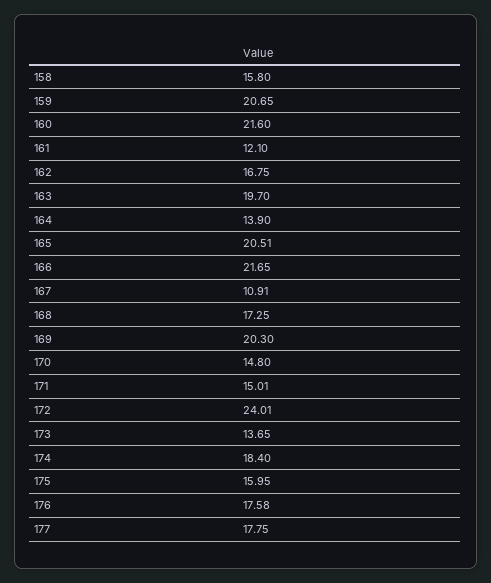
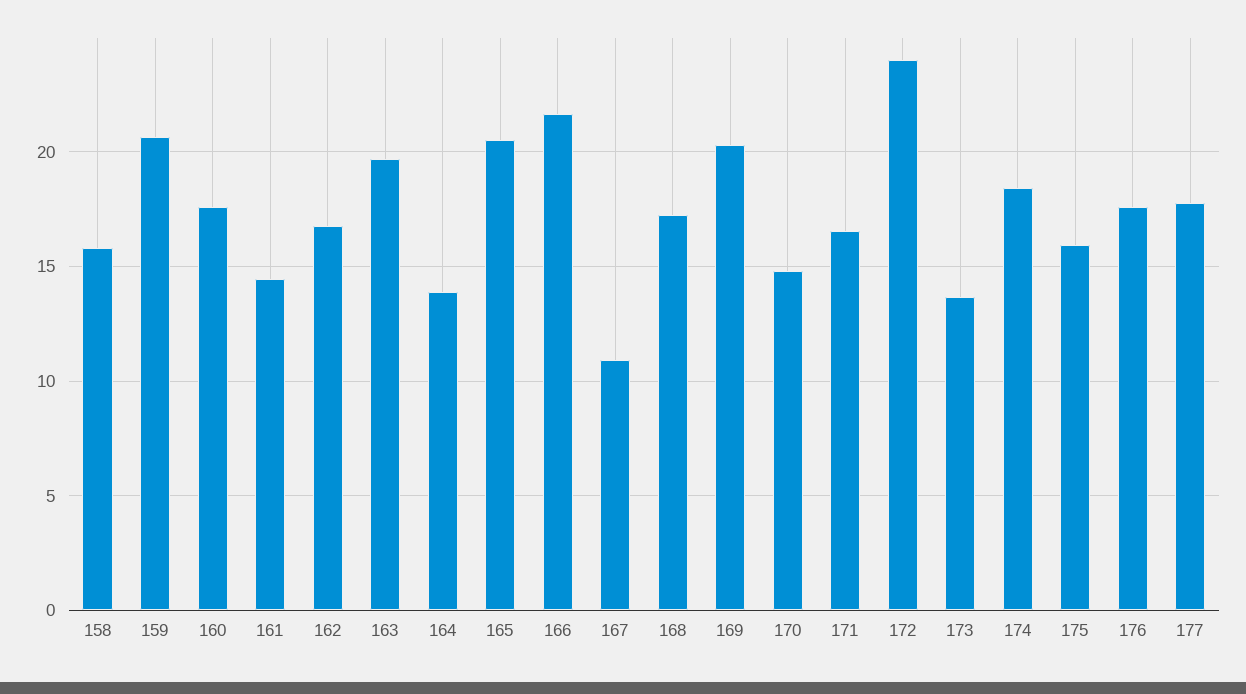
160: 21.6 -> 17.5
161: 12.1 -> 14.5
171: 15.01 -> 16.5

